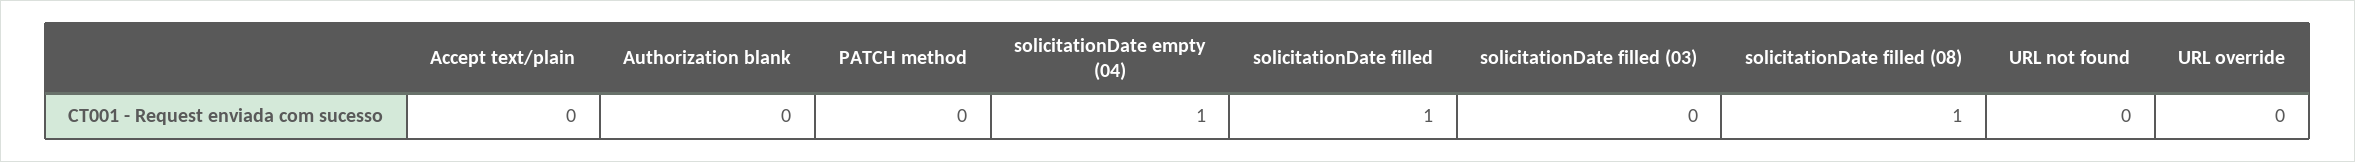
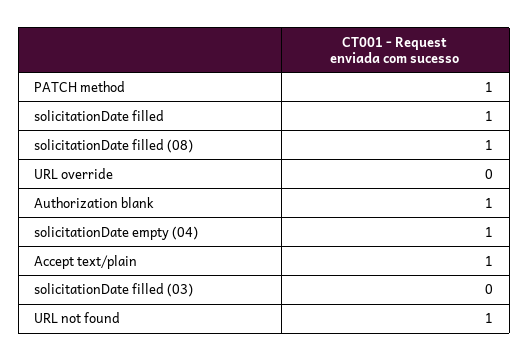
Accept text/plain: 0 -> 1
Authorization blank: 0 -> 1
PATCH method: 0 -> 1
URL not found: 0 -> 1

